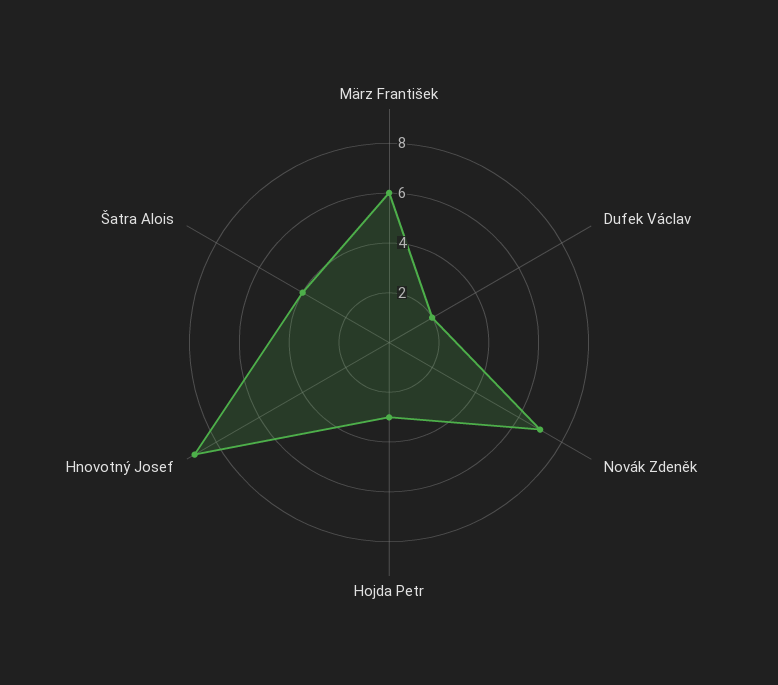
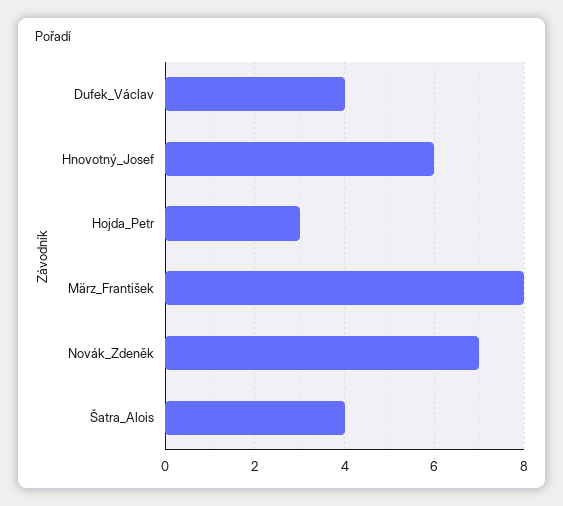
März František: 6 -> 8
Dufek Václav: 2 -> 4
Hnovotný Josef: 9 -> 6

